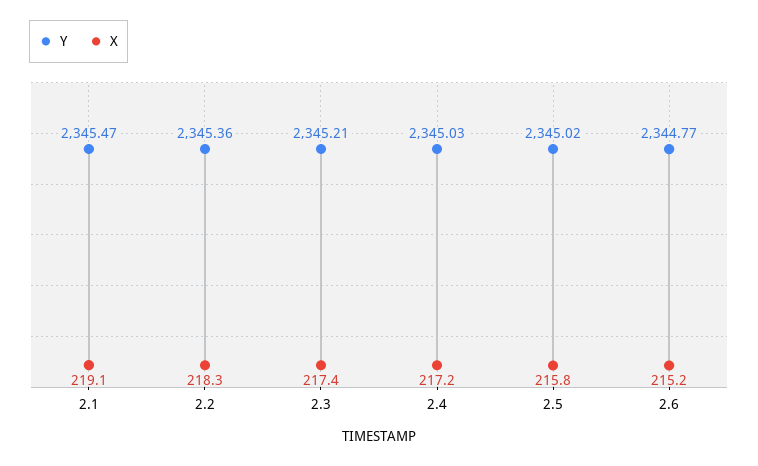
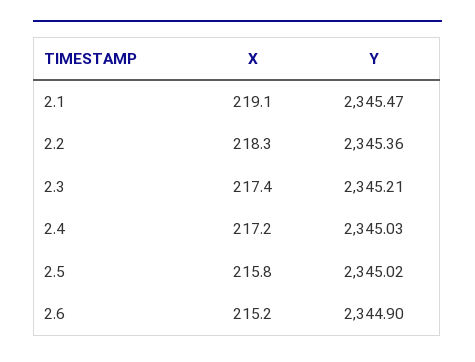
Y, 2.6: 2344.77 -> 2344.9

